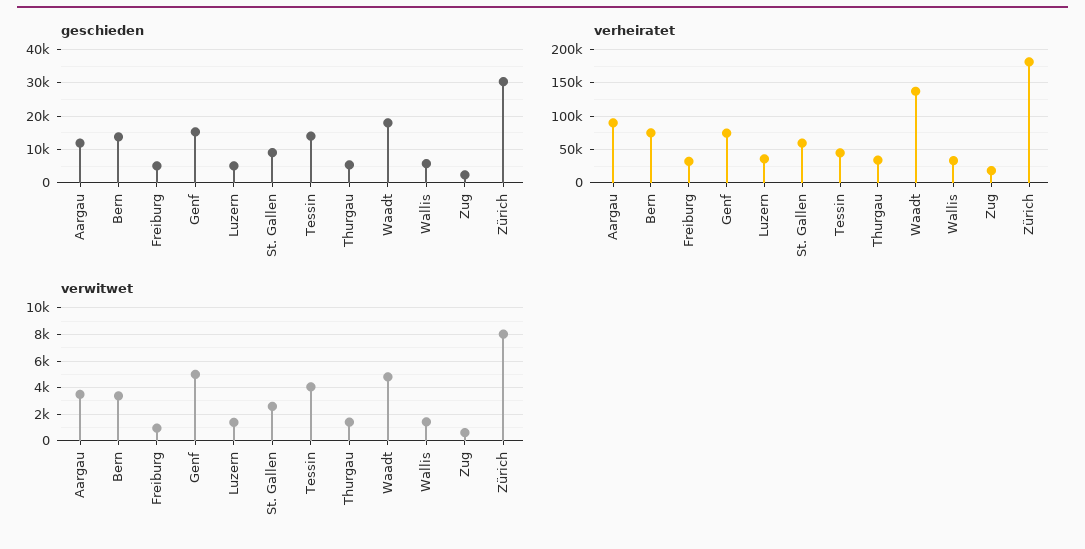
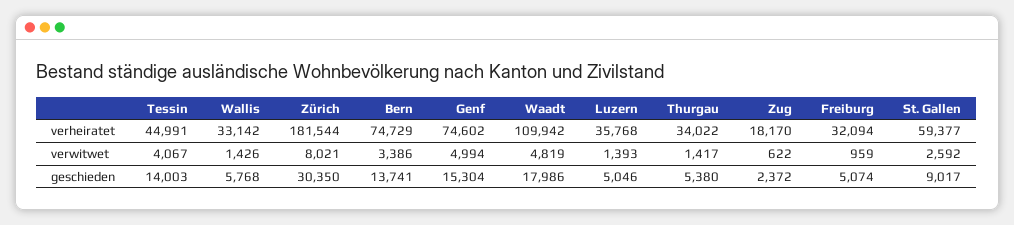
geschieden, Aargau: 12000 -> none
verheiratet, Aargau: 90000 -> none
verheiratet, Waadt: 140000 -> 109942
verwitwet, Aargau: 3500 -> none

